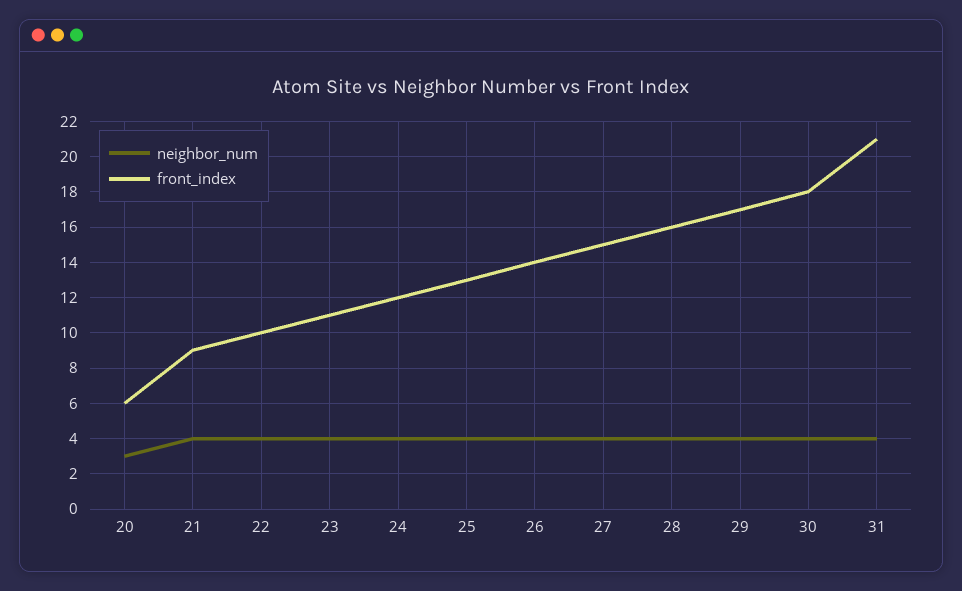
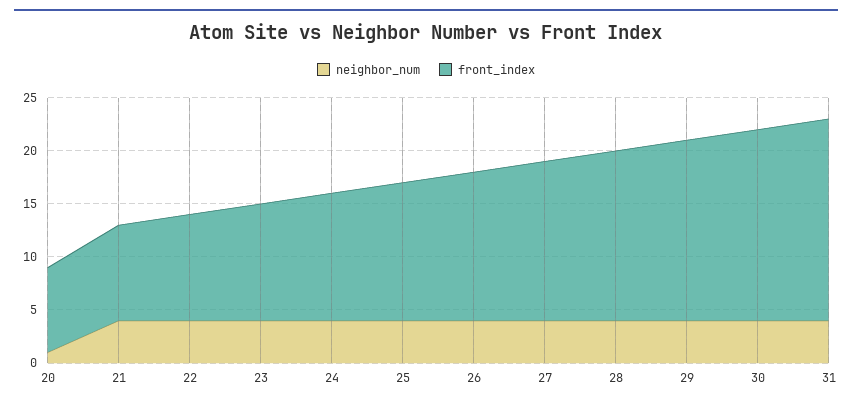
neighbor_num, 20: 3 -> 1
front_index, 20: 6 -> 8
front_index, 31: 21 -> 19

